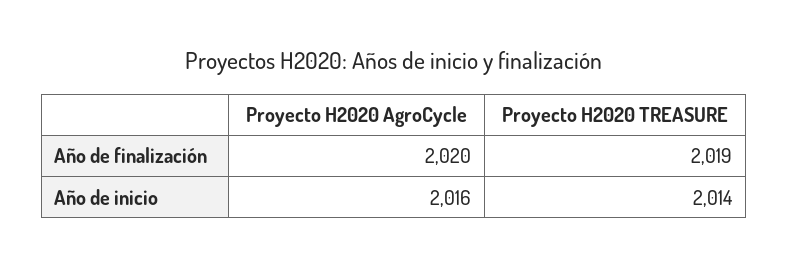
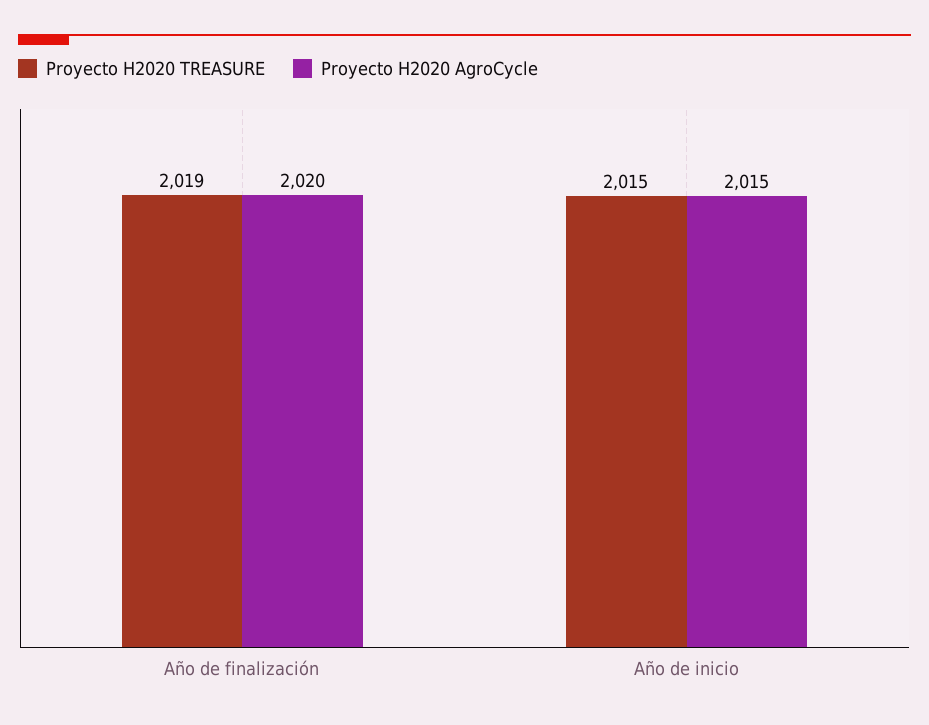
Proyecto H2020 AgroCycle, Año de inicio: 2016 -> 2015
Proyecto H2020 TREASURE, Año de inicio: 2014 -> 2015

